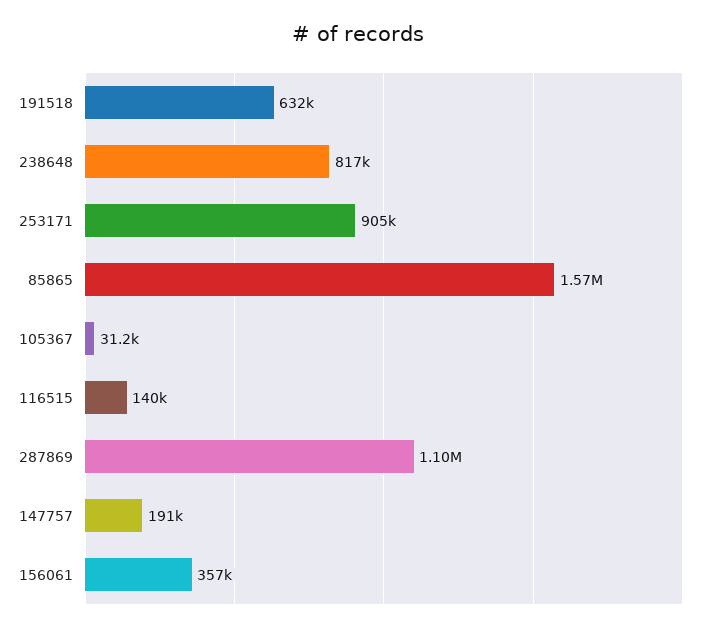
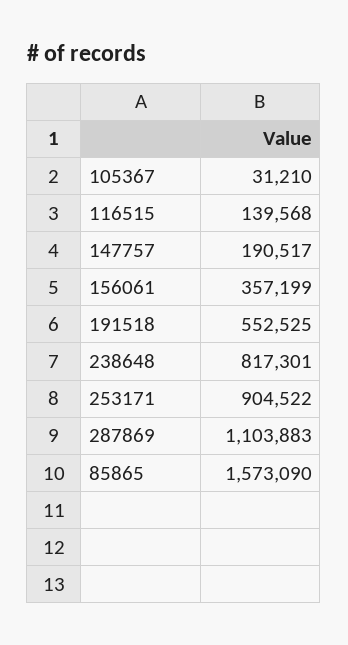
191518: 632000 -> 552525

